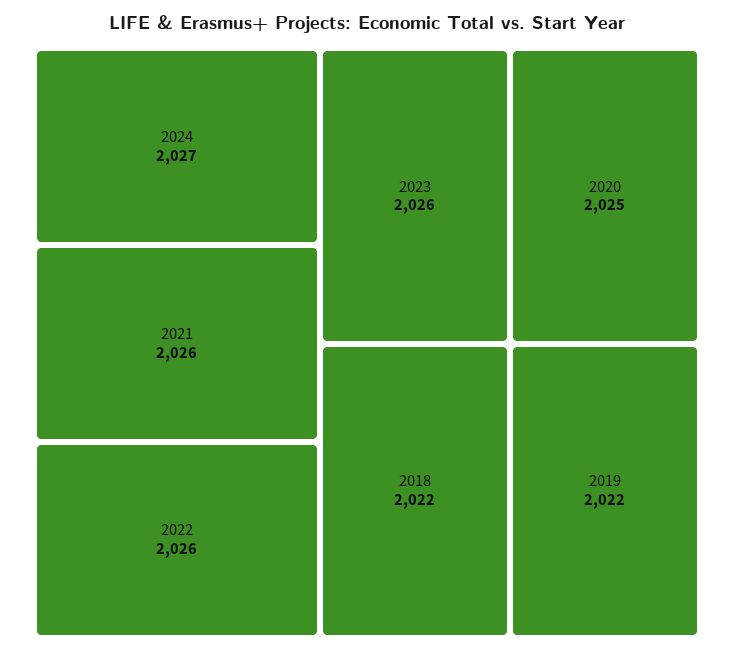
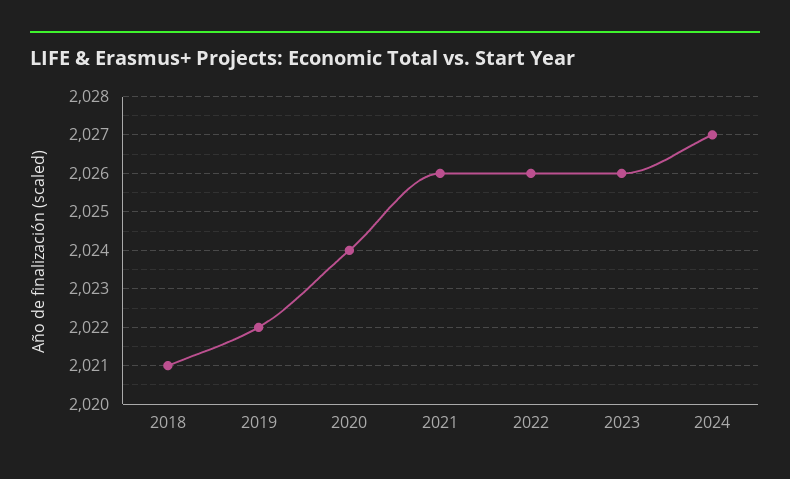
2020: 2025 -> 2024
2018: 2022 -> 2021

